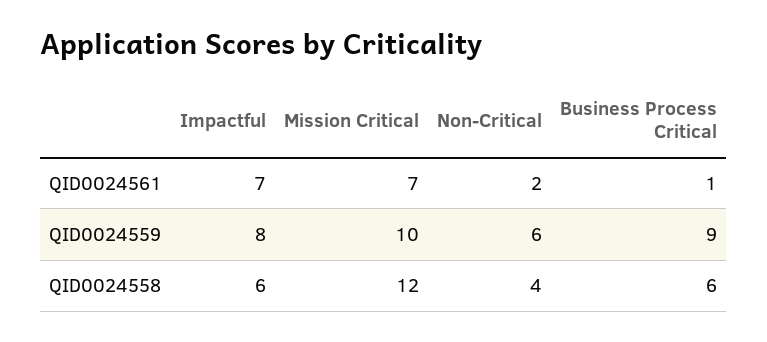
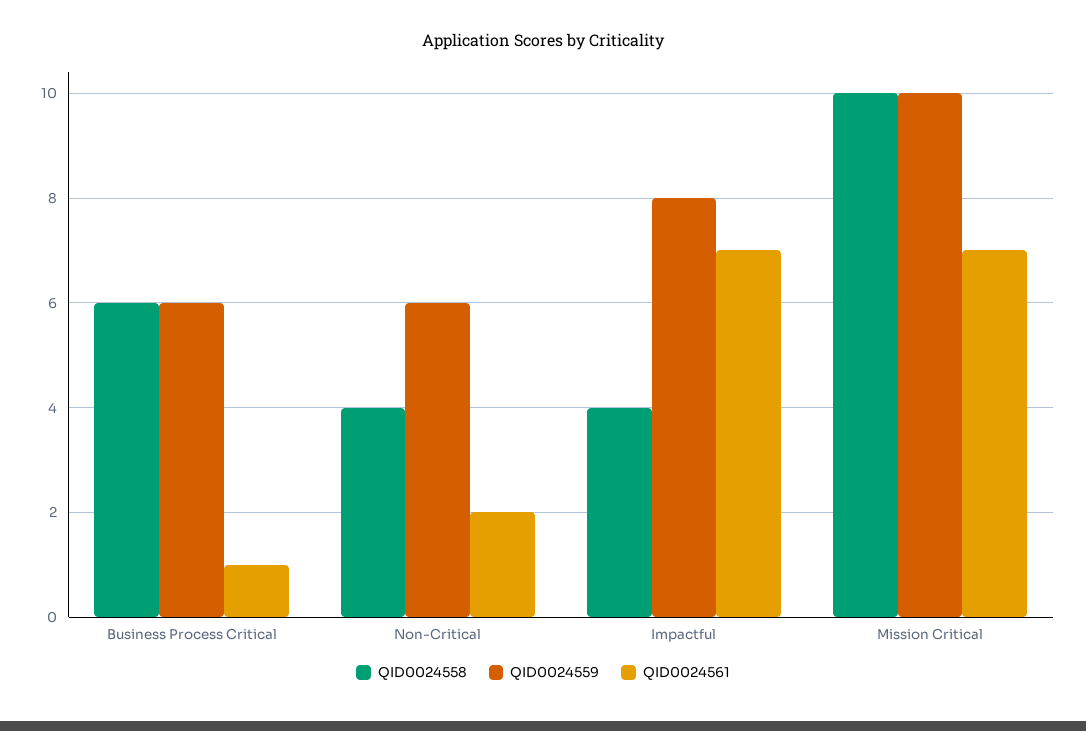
QID0024559, Business Process Critical: 9 -> 6
QID0024558, Impactful: 6 -> 4
QID0024558, Mission Critical: 12 -> 10

